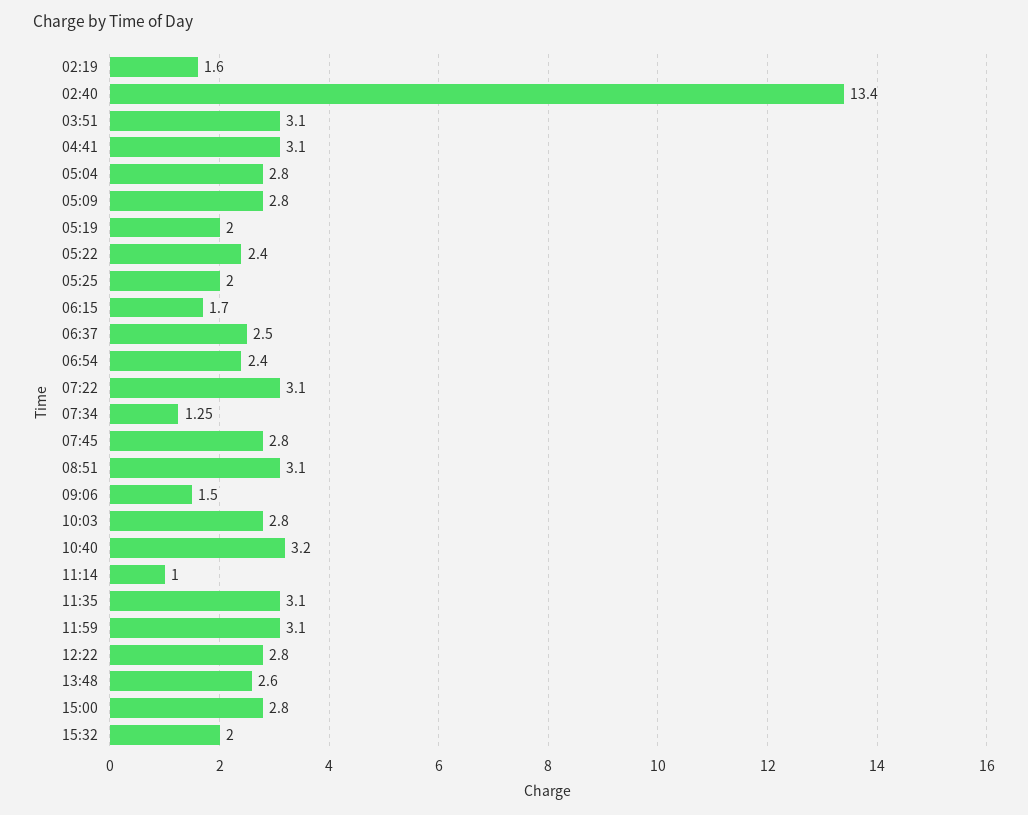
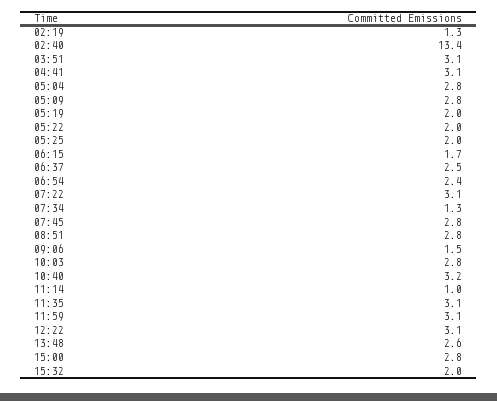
02:19: 1.6 -> 1.3
05:22: 2.4 -> 2
08:51: 3.1 -> 2.8
12:22: 2.8 -> 3.1

